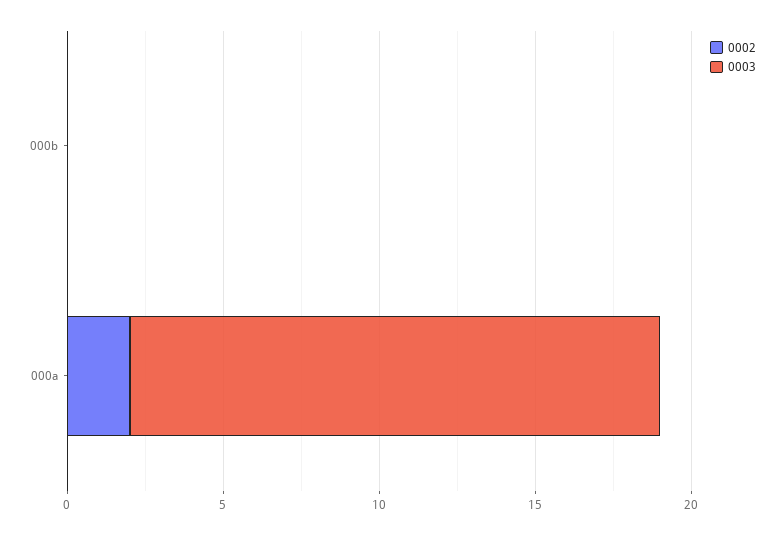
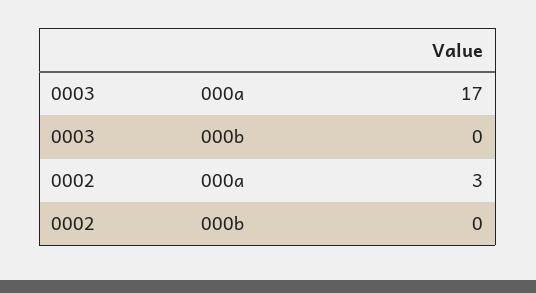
0002, 000a: 2 -> 3

